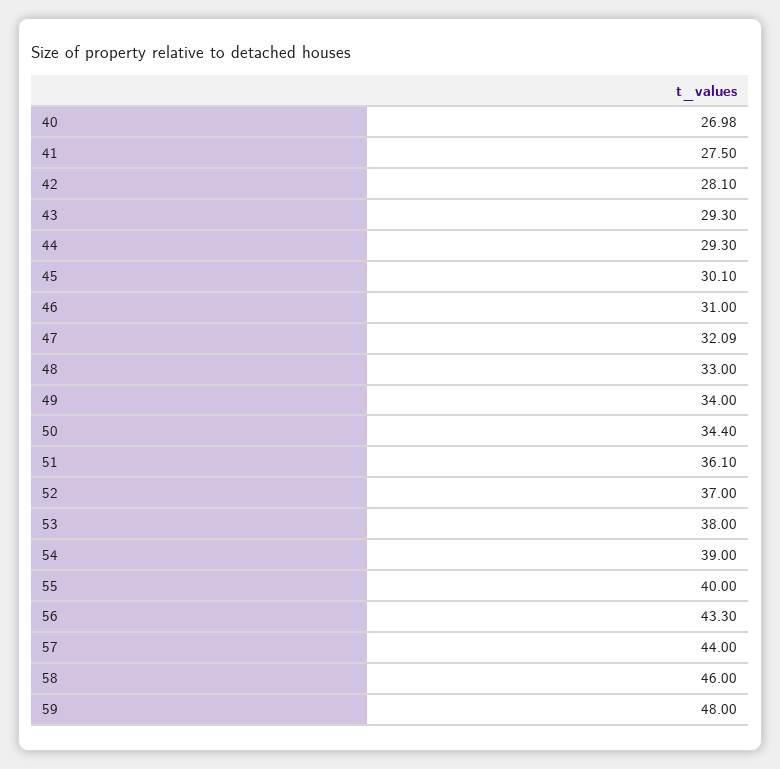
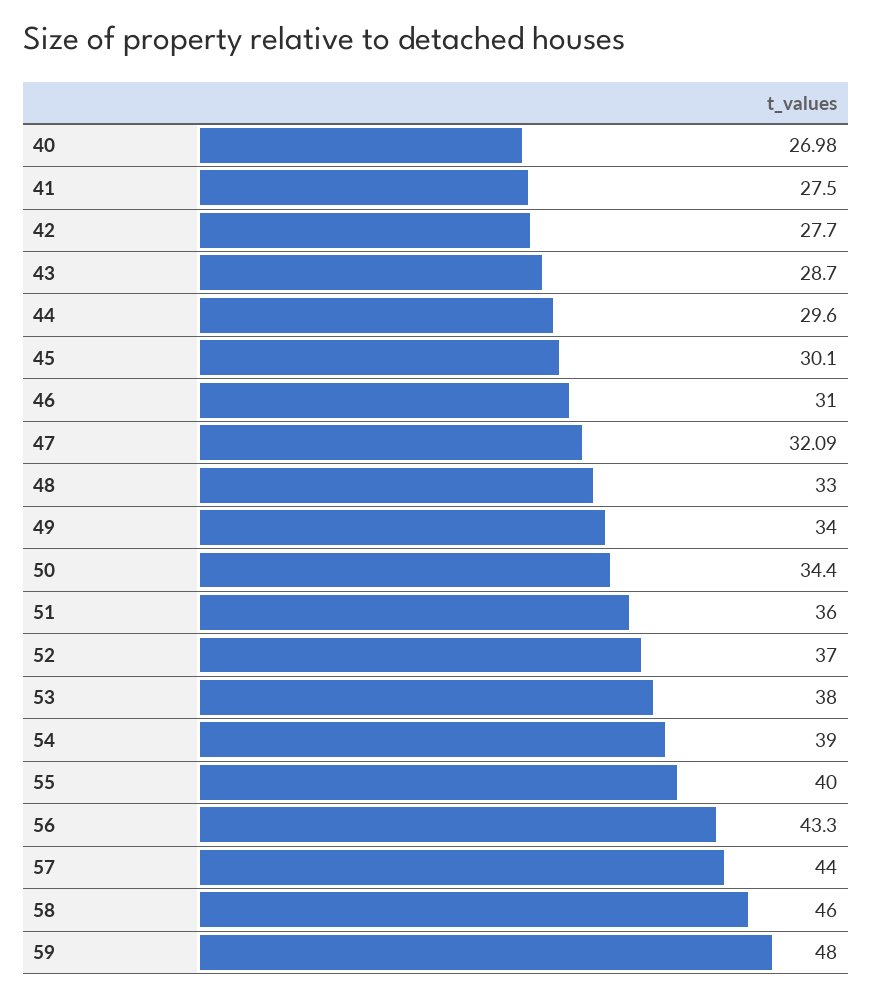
42: 28.1 -> 27.7
43: 29.3 -> 28.7
44: 29.3 -> 29.6
51: 36.1 -> 36

